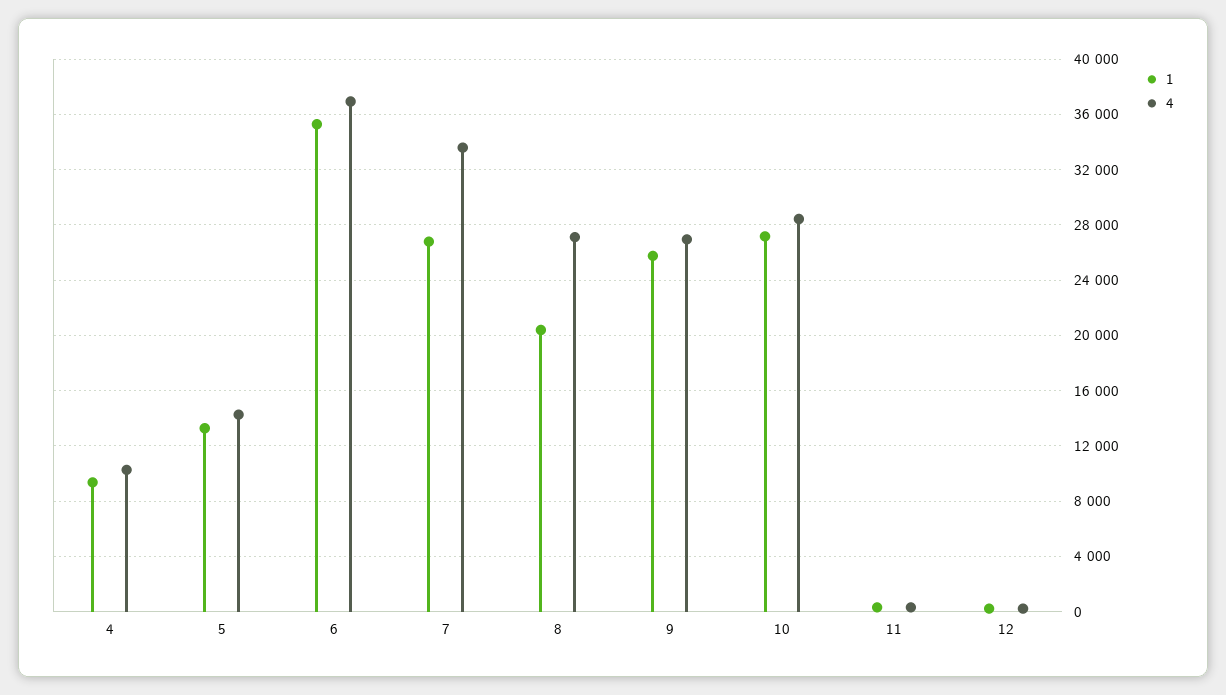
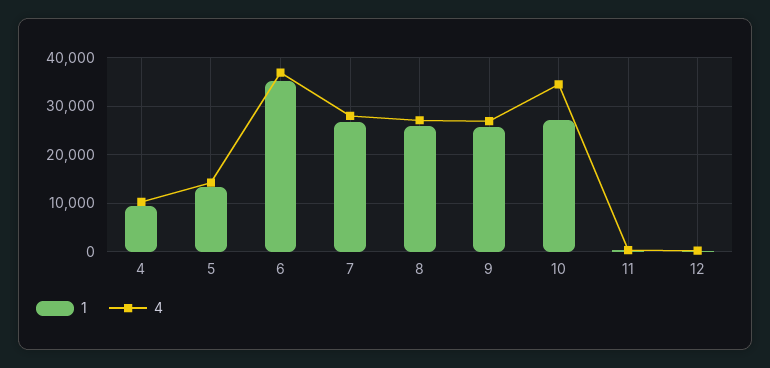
4, 7: 33500 -> 28000
1, 8: 20500 -> 26000
4, 10: 28500 -> 34000

